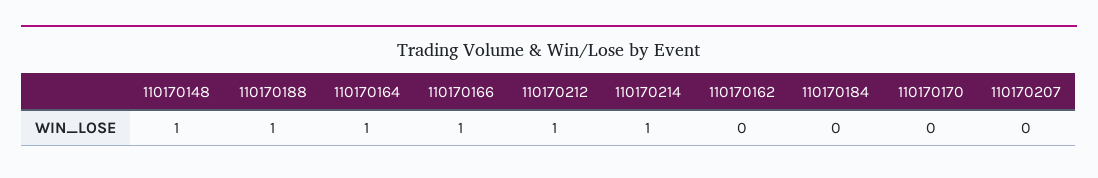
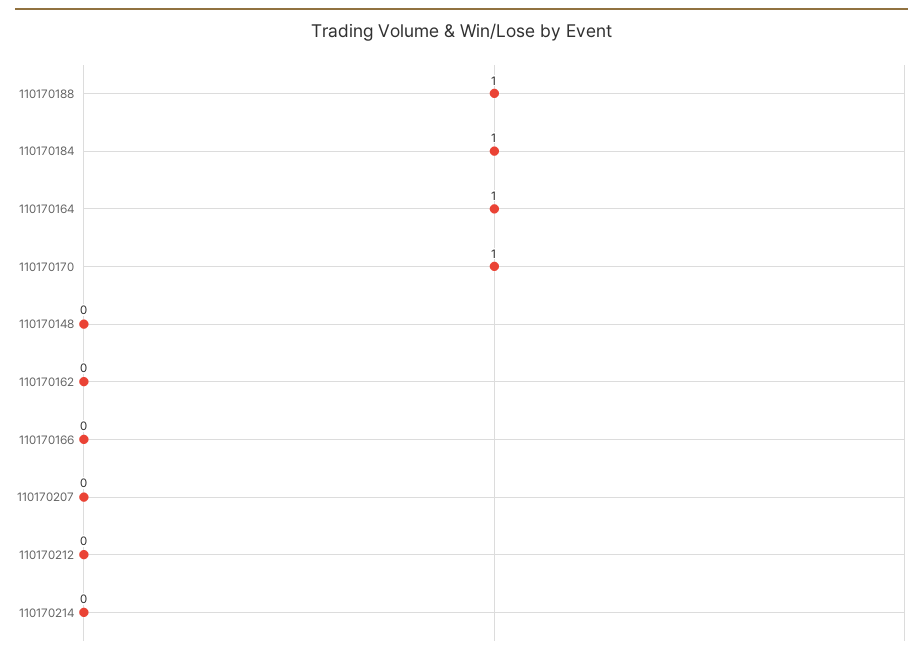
110170148: 1 -> 0
110170166: 1 -> 0
110170212: 1 -> 0
110170214: 1 -> 0
110170184: 0 -> 1
110170170: 0 -> 1

